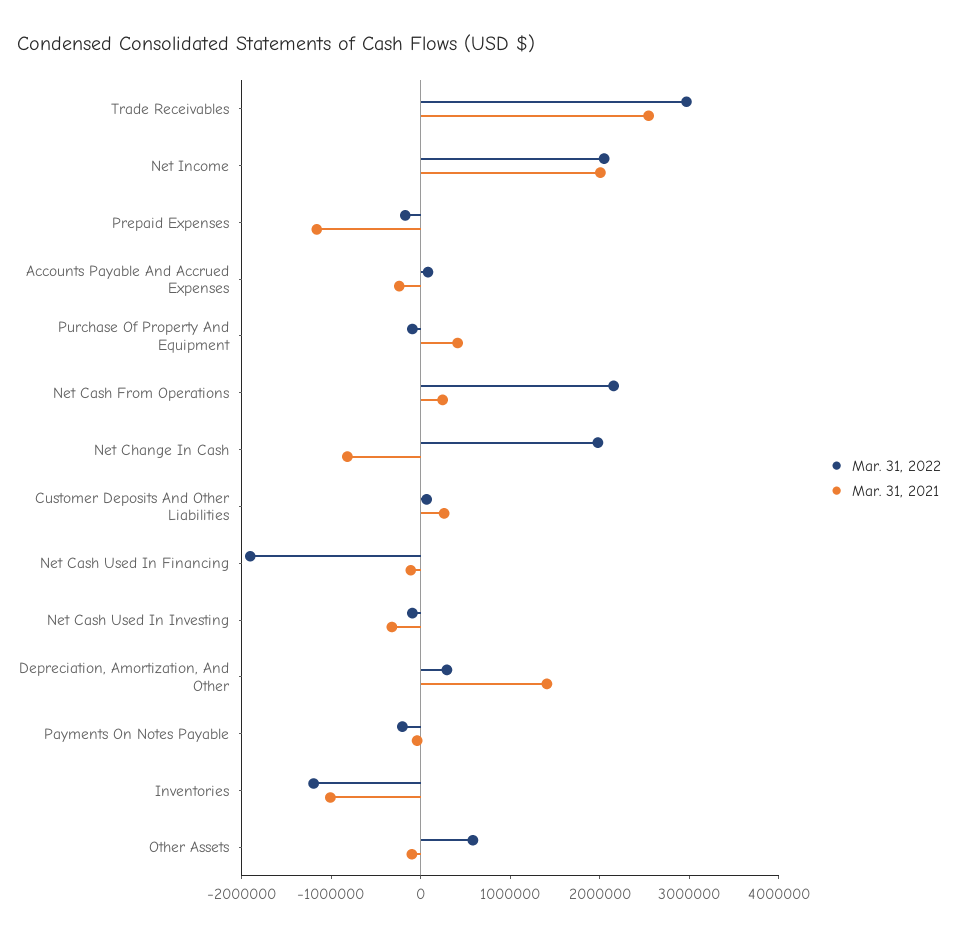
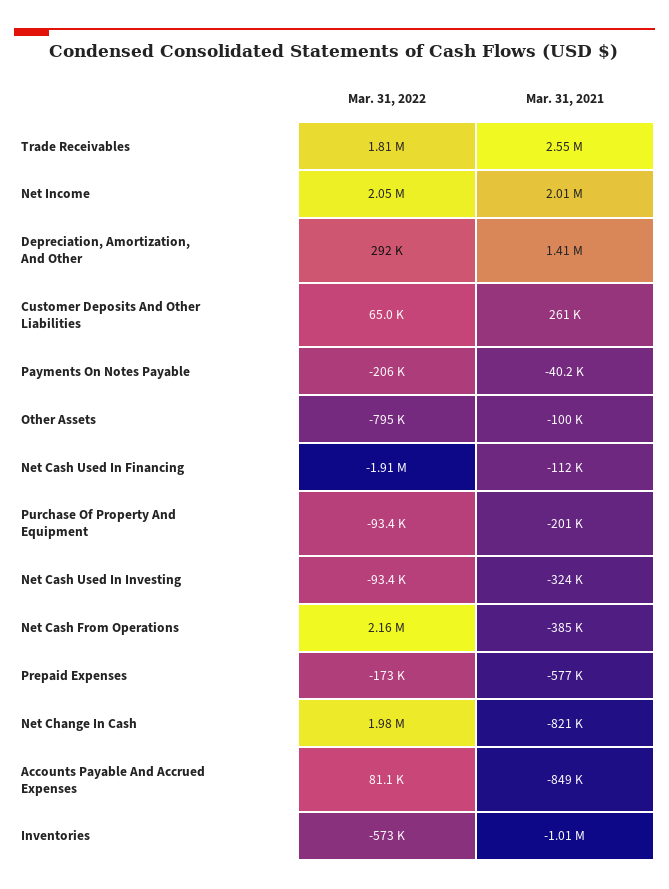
Mar. 31, 2022, Trade Receivables: 3000000 -> 1810000
Mar. 31, 2021, Prepaid Expenses: -1200000 -> -577000
Mar. 31, 2021, Accounts Payable And Accrued Expenses: -200000 -> -849000
Mar. 31, 2021, Purchase Of Property And Equipment: 400000 -> -201000
Mar. 31, 2021, Net Cash From Operations: 200000 -> -385000
Mar. 31, 2022, Inventories: -1200000 -> -573000
Mar. 31, 2022, Other Assets: 600000 -> -795000

